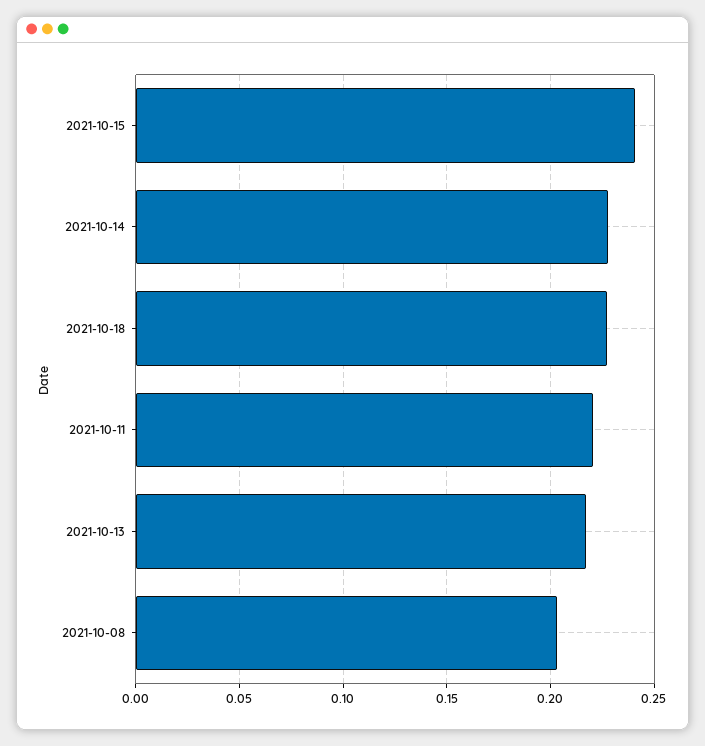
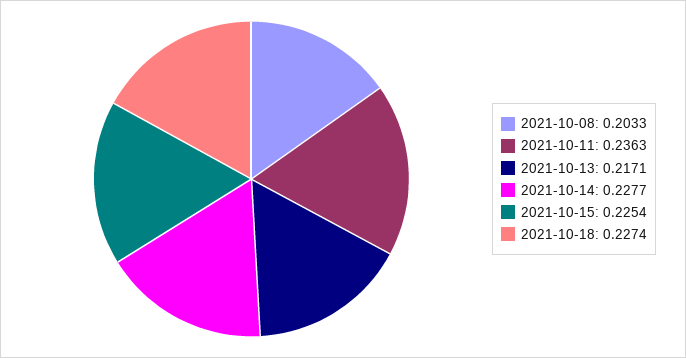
2021-10-15: 0.24 -> 0.2254
2021-10-11: 0.22 -> 0.2363

